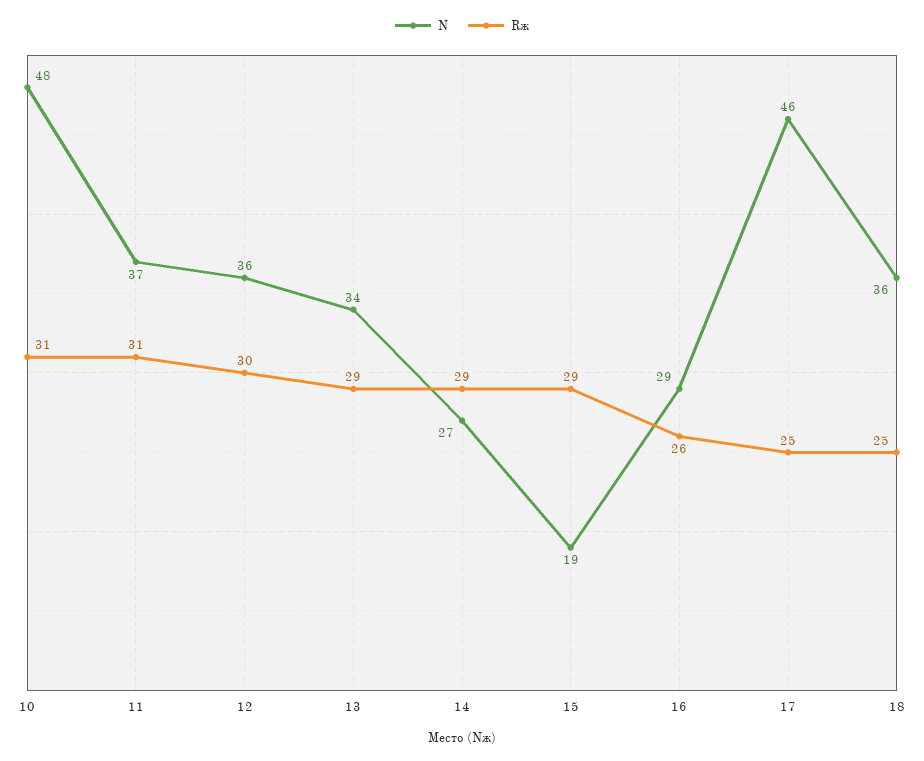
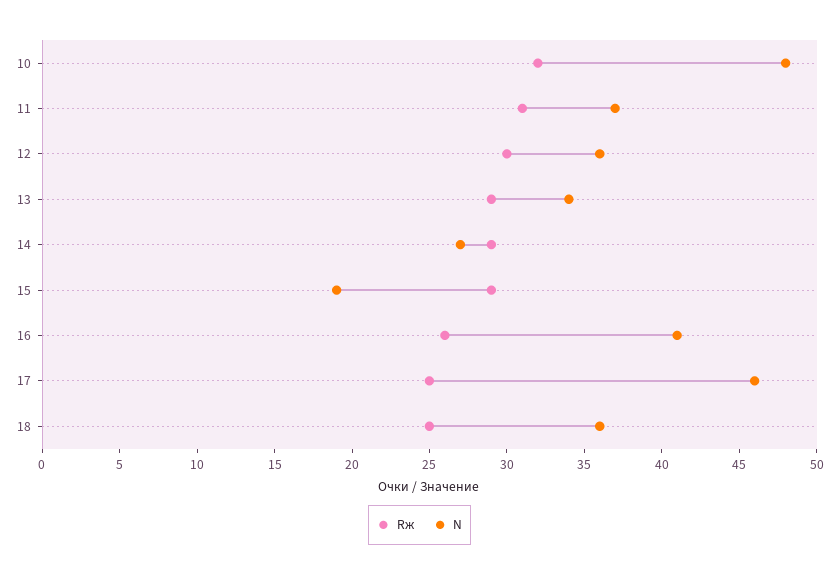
Rж, 10: 31 -> 32
N, 16: 29 -> 41

